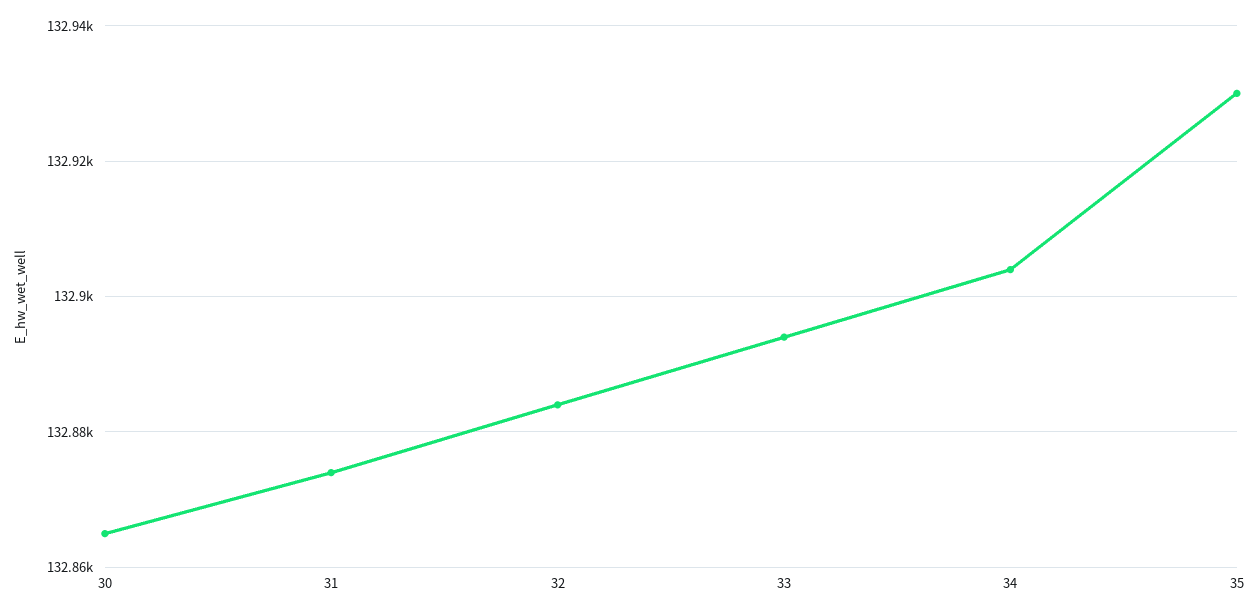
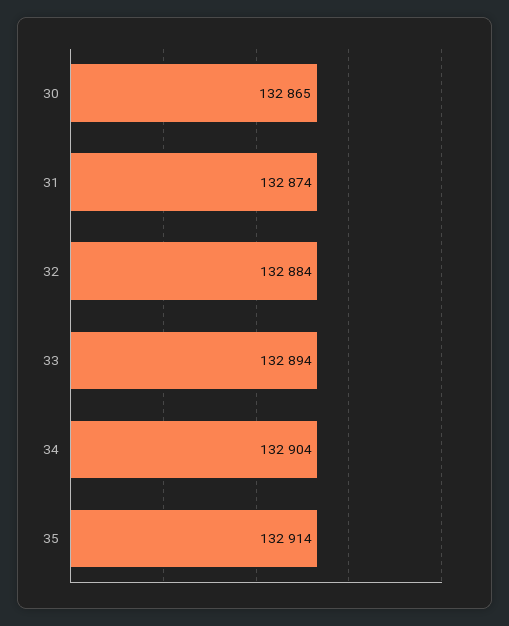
35: 132930 -> 132914

